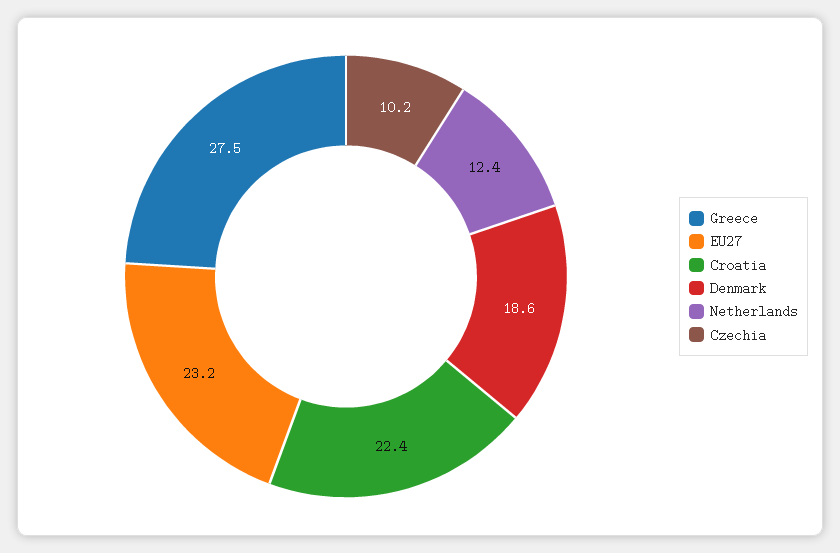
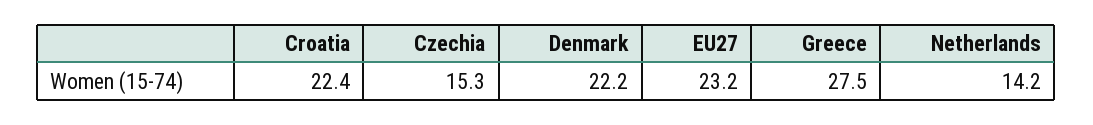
Denmark: 18.6 -> 22.2
Netherlands: 12.4 -> 14.2
Czechia: 10.2 -> 15.3

